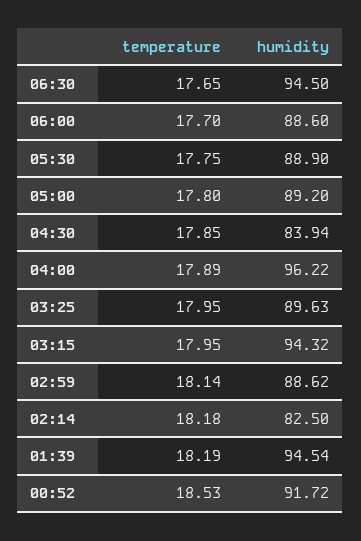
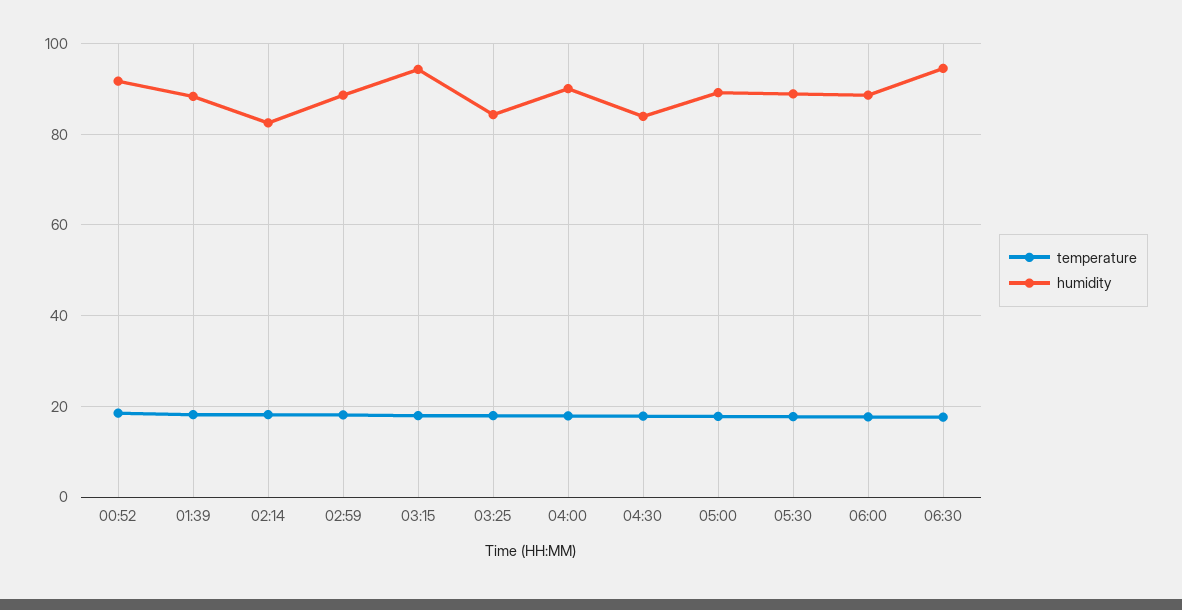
humidity, 04:00: 96.22 -> 90
humidity, 03:25: 89.63 -> 84
humidity, 01:39: 94.54 -> 88

